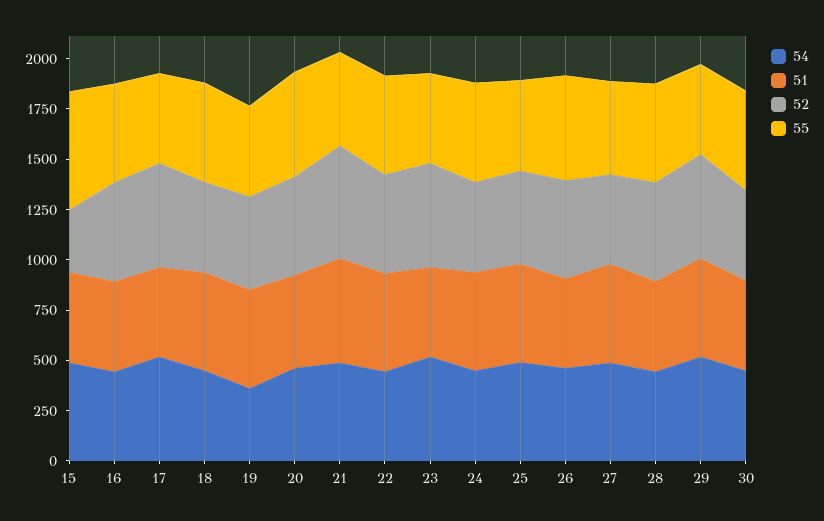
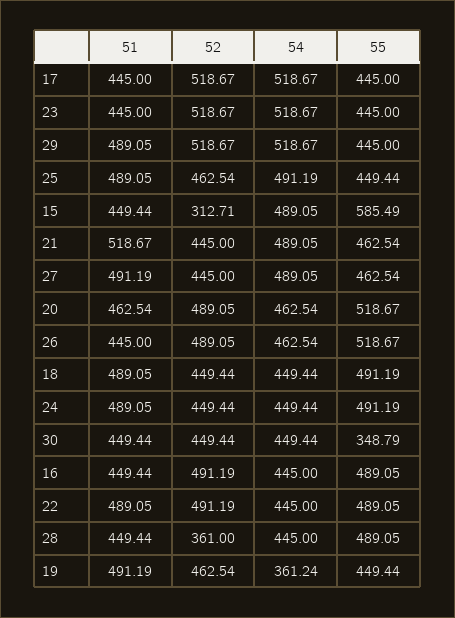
52, 21: 550 -> 445
52, 28: 500 -> 361
55, 30: 500 -> 348.79

